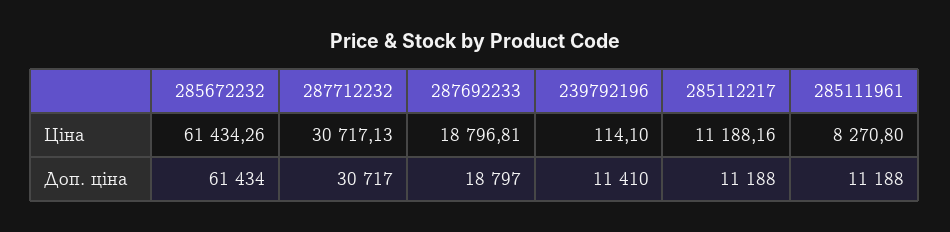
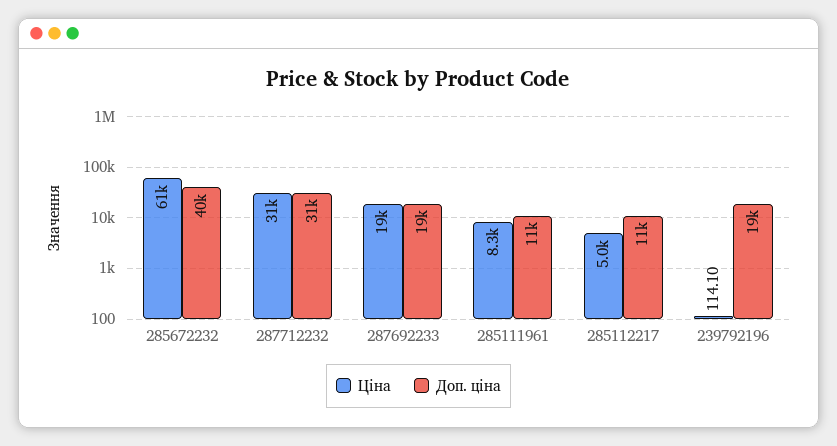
Ціна, 285112217: 11188.16 -> 5000
Доп. ціна, 285672232: 61434 -> 40000
Доп. ціна, 239792196: 11410 -> 19000

